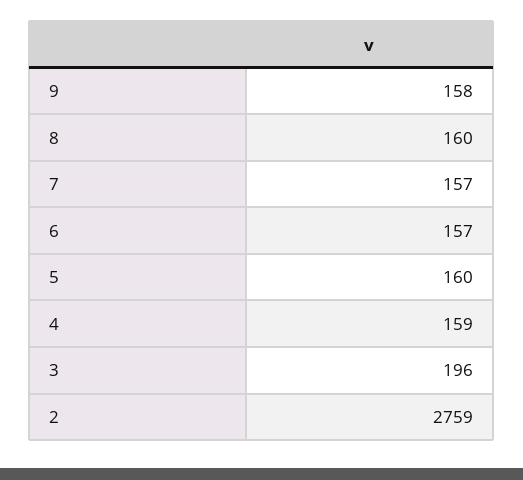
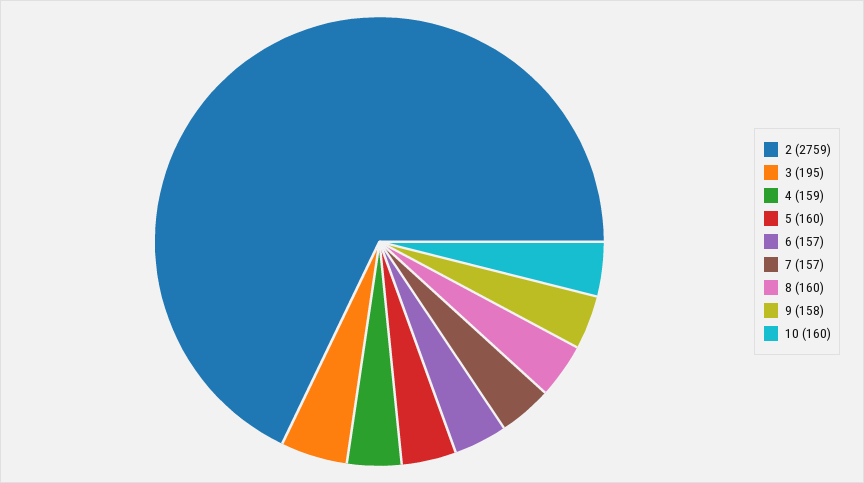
3: 196 -> 195
10: none -> 160

